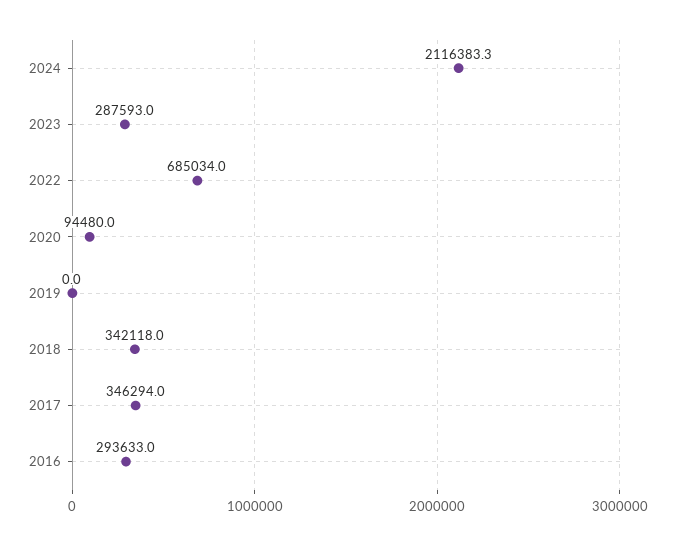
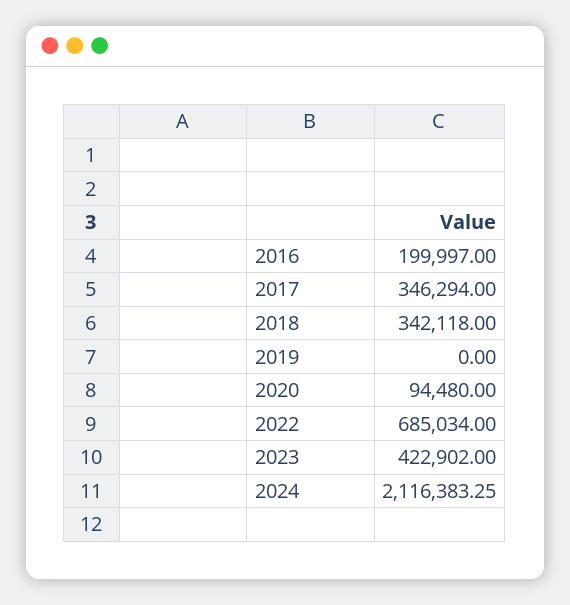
2023: 287593 -> 422902
2016: 293633 -> 199997

